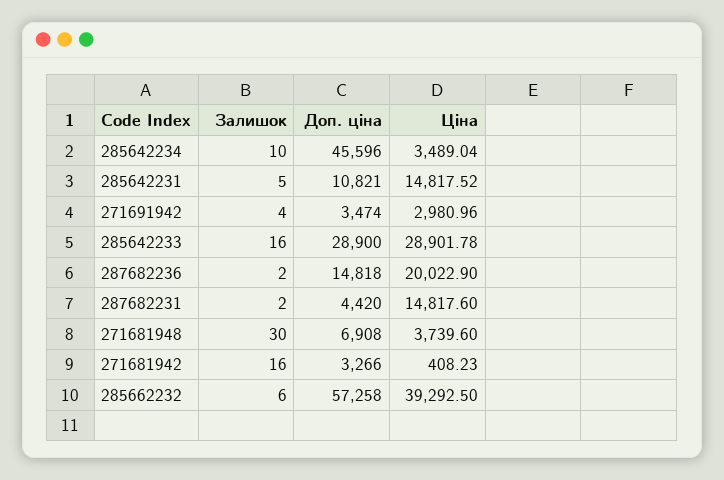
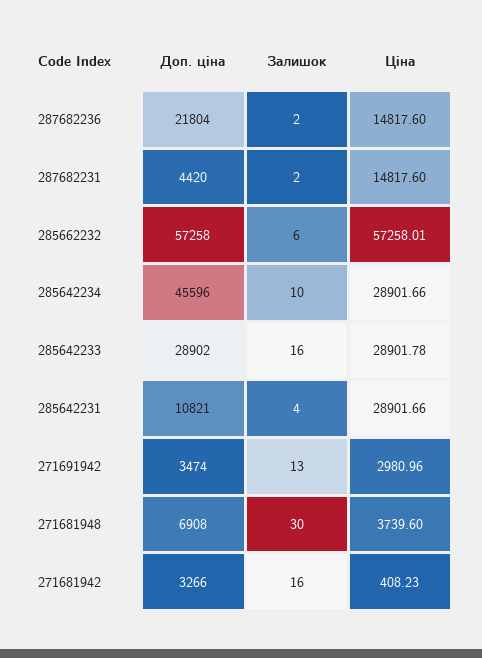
Ціна, 285642234: 3489.04 -> 28901.66
Залишок, 285642231: 5 -> 4
Ціна, 285642231: 14817.52 -> 28901.66
Залишок, 271691942: 4 -> 13
Доп. ціна, 285642233: 28900 -> 28902
Доп. ціна, 287682236: 14818 -> 21804
Ціна, 287682236: 20022.9 -> 14817.6
Ціна, 285662232: 39292.5 -> 57258.01

